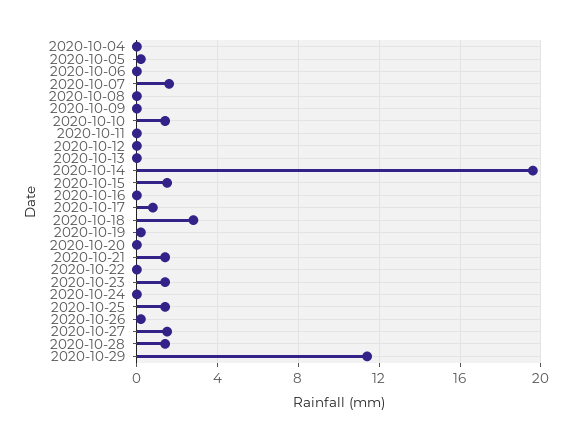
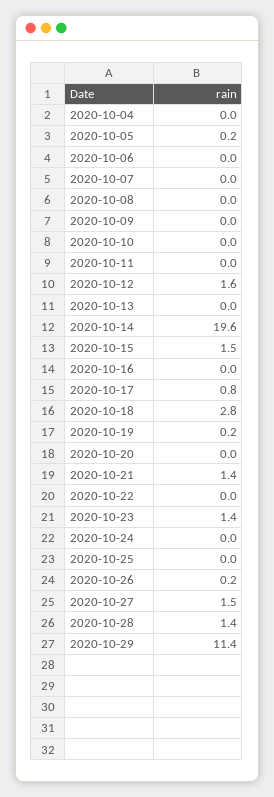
2020-10-07: 1.5 -> 0
2020-10-10: 1.5 -> 0
2020-10-12: 0 -> 1.6
2020-10-25: 1.5 -> 0

